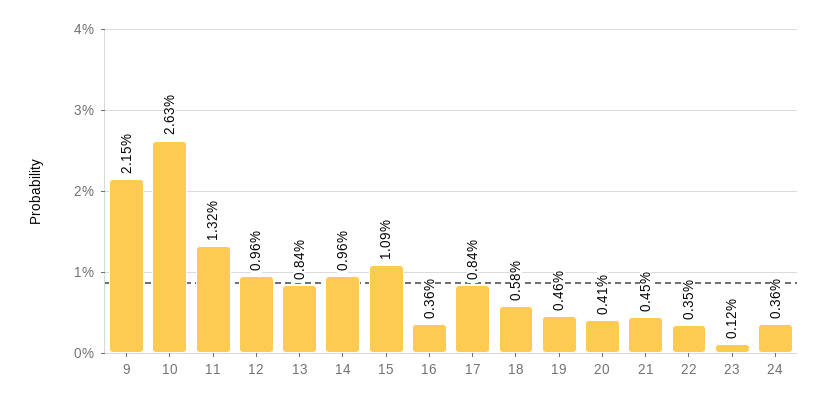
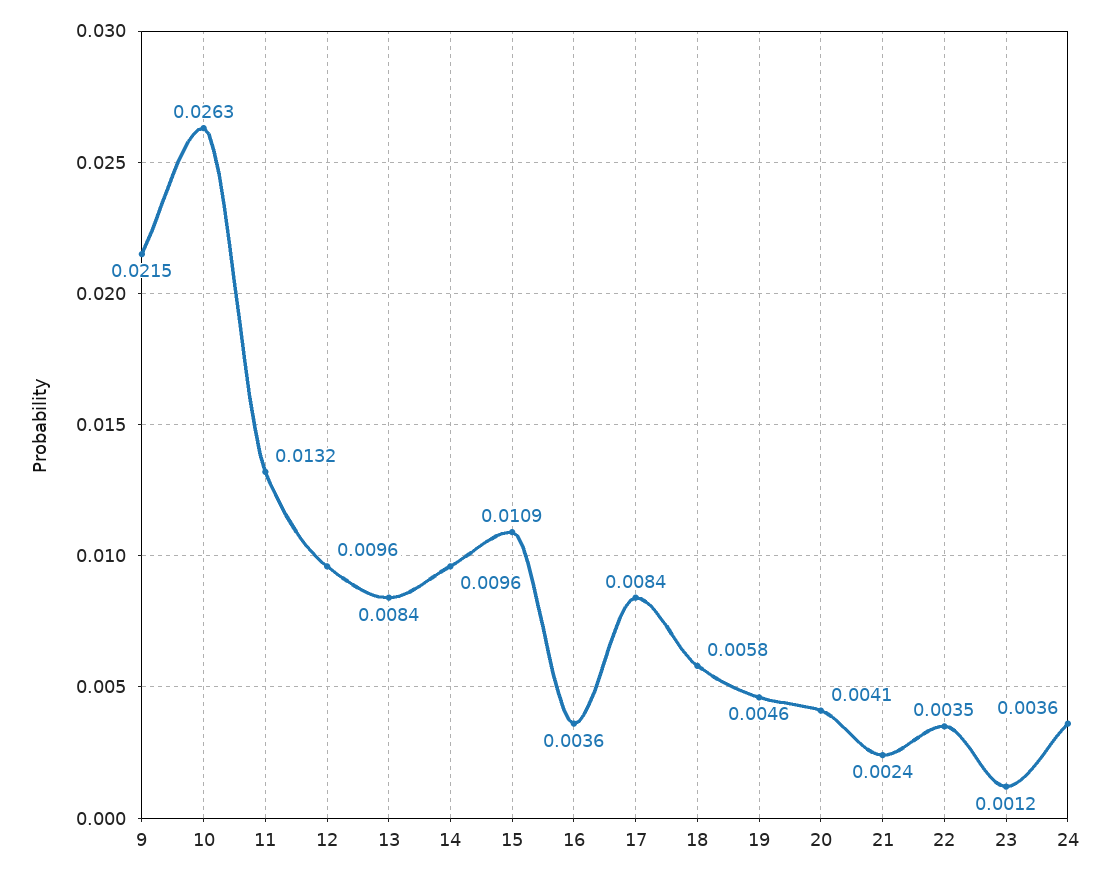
21: 0.0045 -> 0.0024

